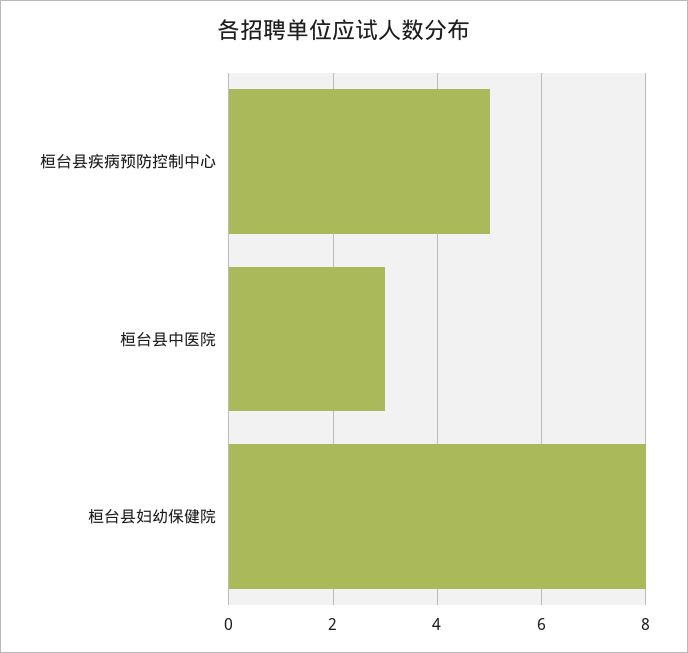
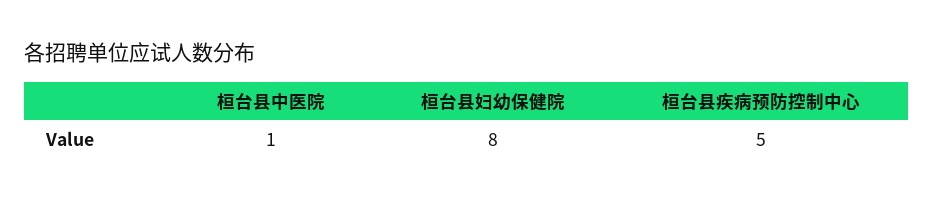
桓台县中医院: 3 -> 1

